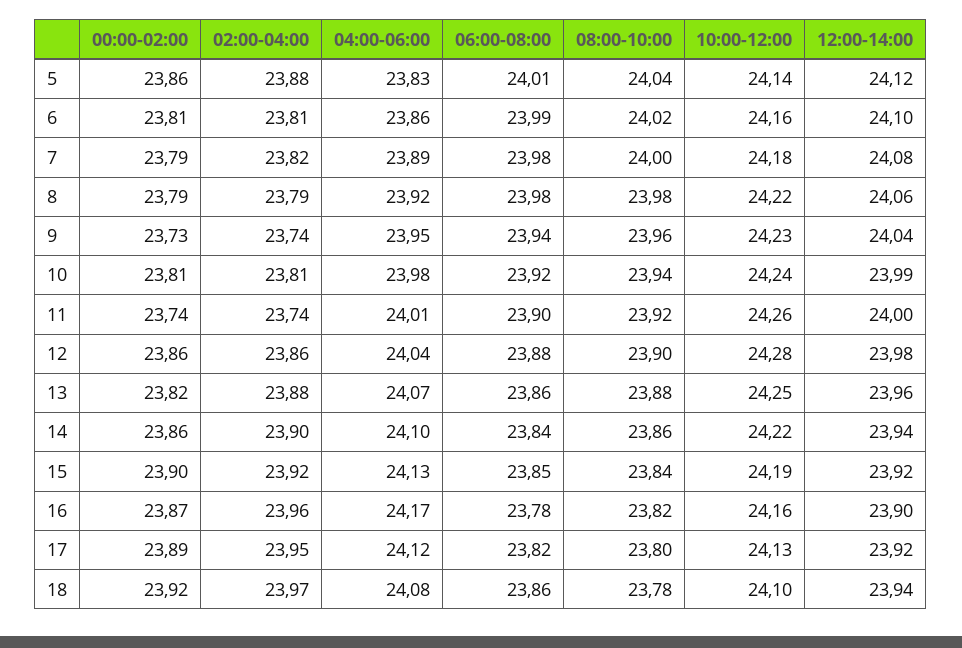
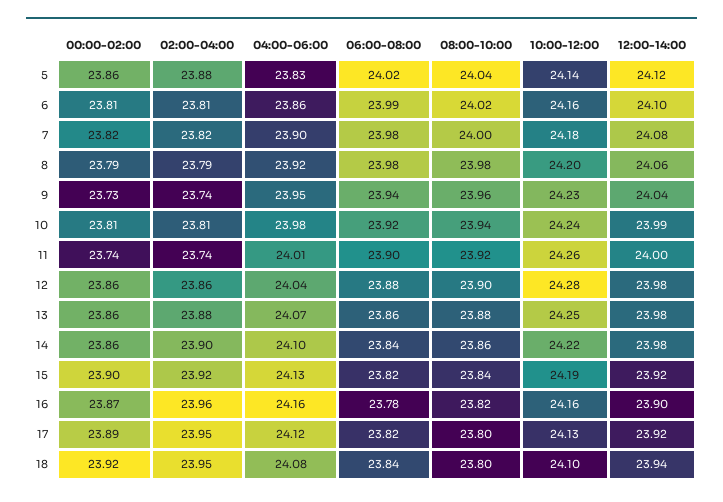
06:00-08:00, 5: 24.01 -> 24.02
00:00-02:00, 7: 23.79 -> 23.82
04:00-06:00, 7: 23.89 -> 23.9
10:00-12:00, 8: 24.22 -> 24.2
00:00-02:00, 13: 23.82 -> 23.86
12:00-14:00, 13: 23.96 -> 23.98
12:00-14:00, 14: 23.94 -> 23.98
06:00-08:00, 15: 23.85 -> 23.82
04:00-06:00, 16: 24.17 -> 24.16
02:00-04:00, 18: 23.97 -> 23.95
06:00-08:00, 18: 23.86 -> 23.84
08:00-10:00, 18: 23.78 -> 23.8

